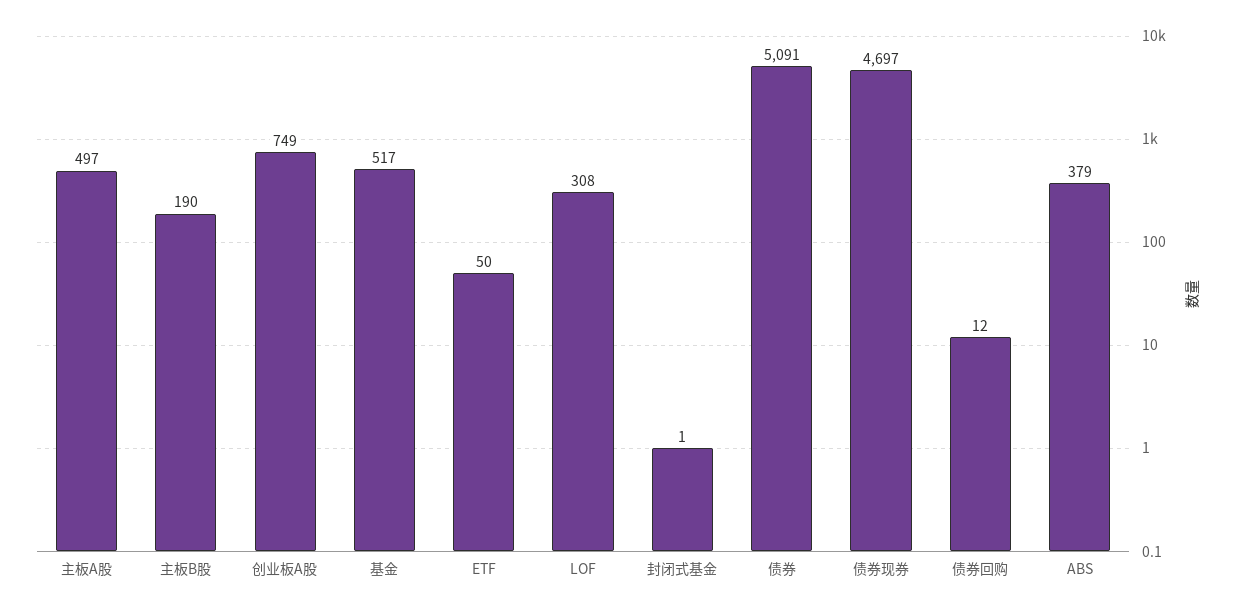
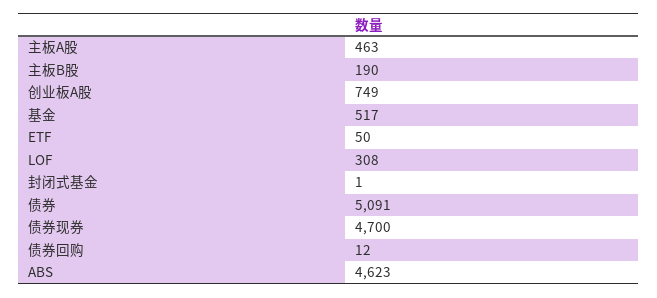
主板A股: 497 -> 463
债券现券: 4697 -> 4700
ABS: 379 -> 4623

